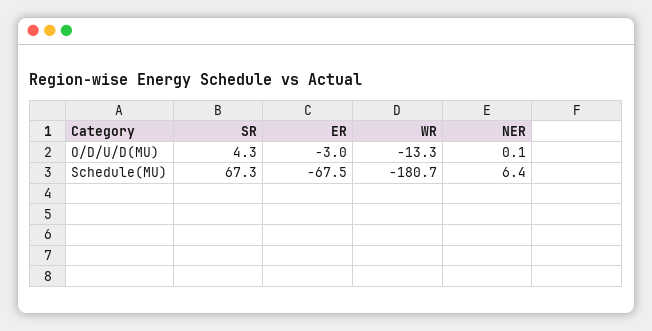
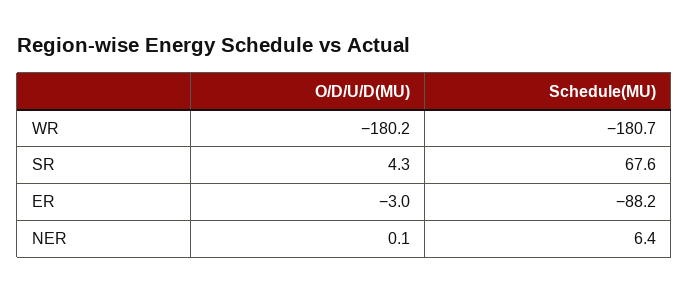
WR, O/D/U/D(MU): -13.3 -> -180.2
SR, Schedule(MU): 67.3 -> 67.6
ER, Schedule(MU): -67.5 -> -88.2

